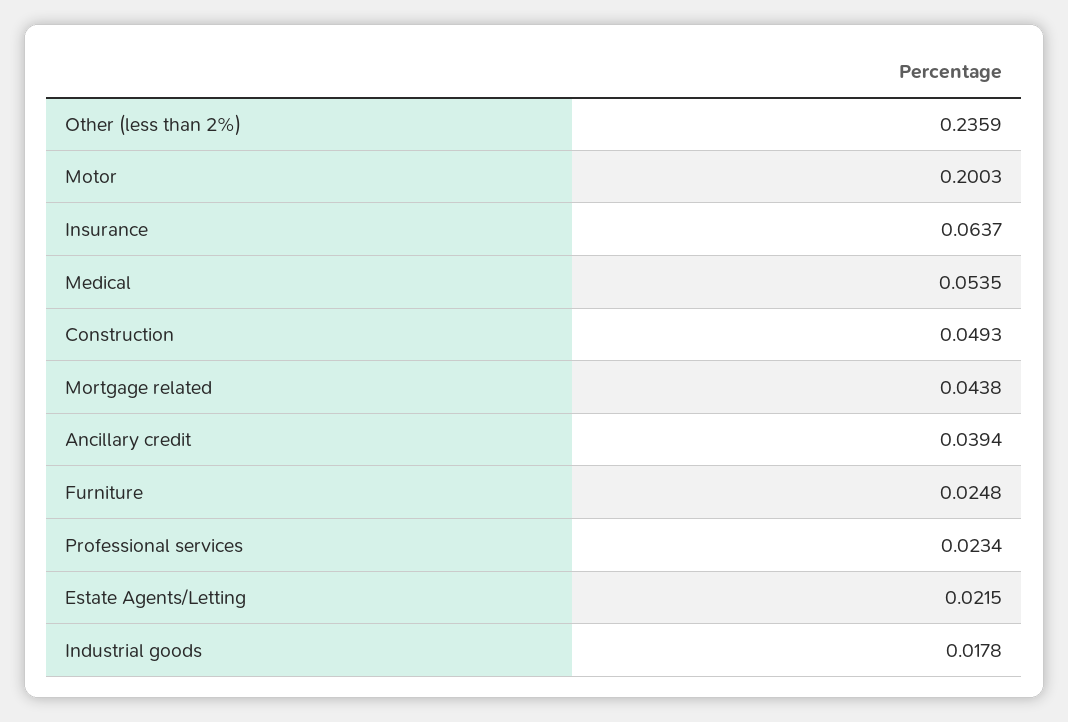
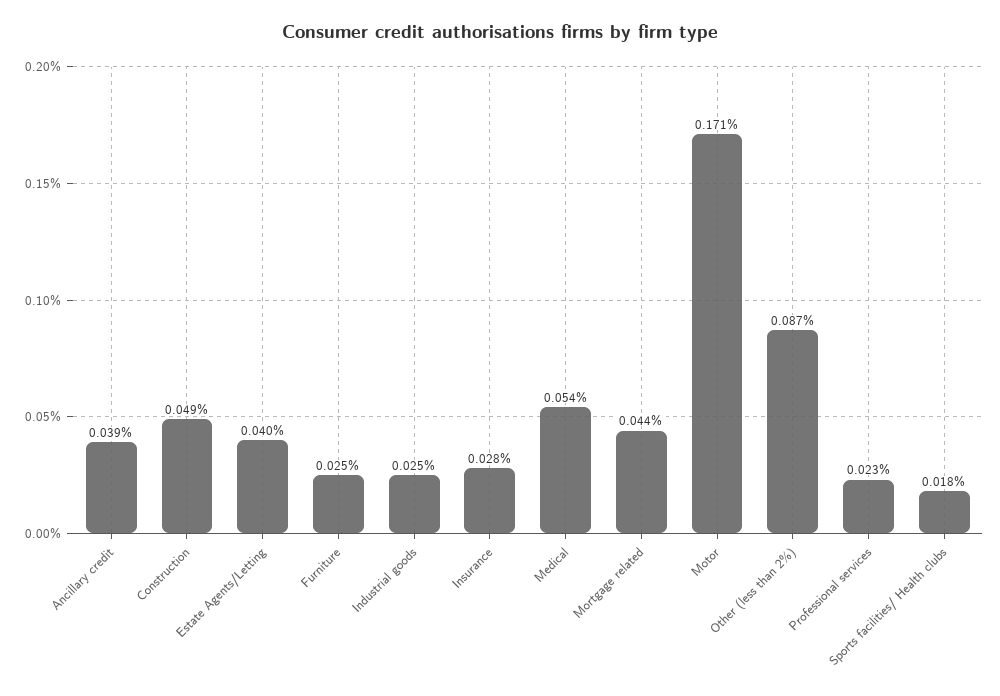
Other (less than 2%): 0.2359 -> 0.087
Motor: 0.2003 -> 0.171
Insurance: 0.0637 -> 0.028
Estate Agents/Letting: 0.0215 -> 0.04
Industrial goods: 0.0178 -> 0.025
Sports facilities/ Health clubs: none -> 0.018

